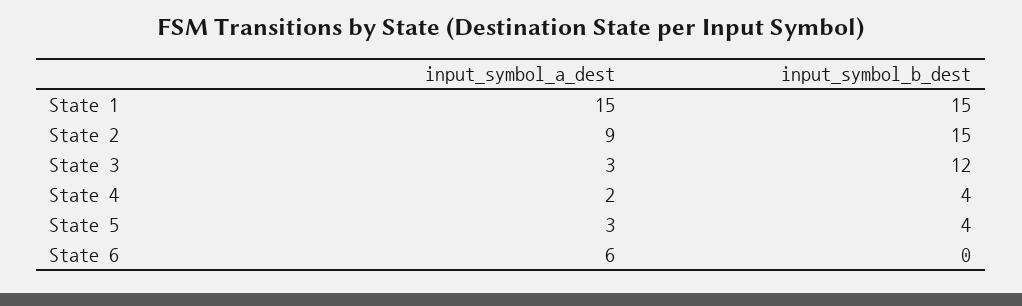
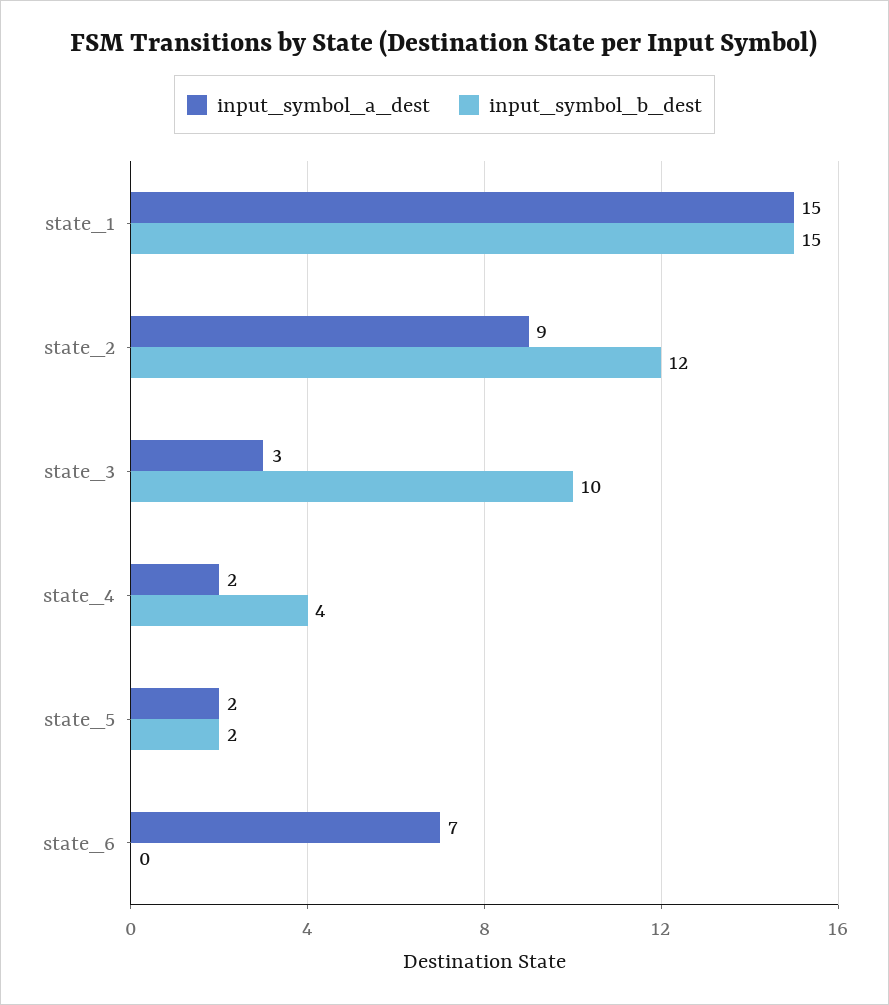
input_symbol_b_dest, State 2: 15 -> 12
input_symbol_b_dest, State 3: 12 -> 10
input_symbol_a_dest, State 5: 3 -> 2
input_symbol_b_dest, State 5: 4 -> 2
input_symbol_a_dest, State 6: 6 -> 7

